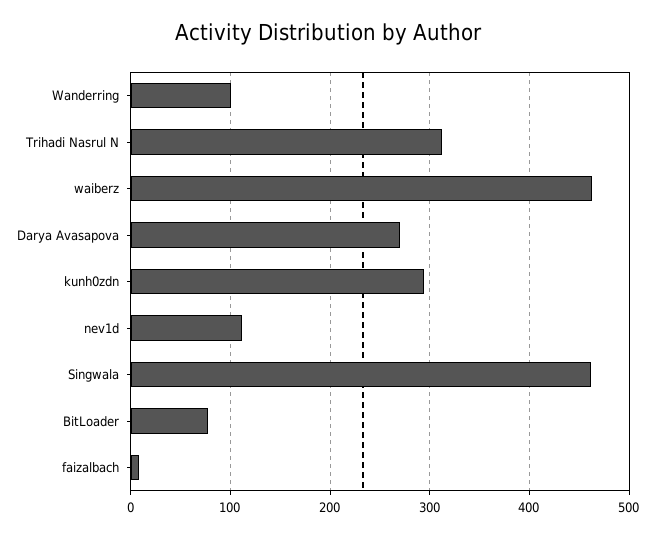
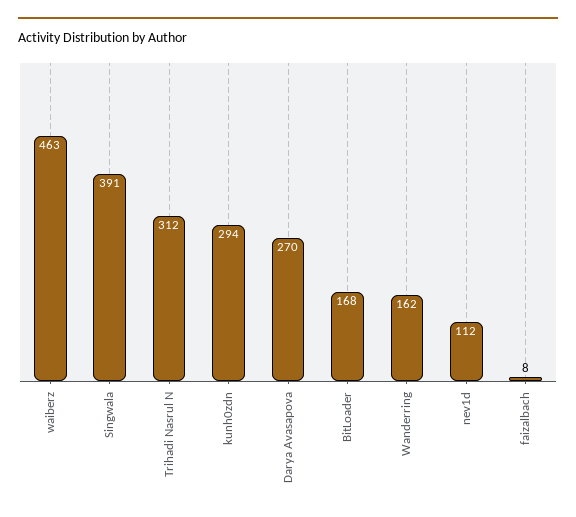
Wanderring: 100 -> 162
Singwala: 460 -> 391
BitLoader: 80 -> 168

